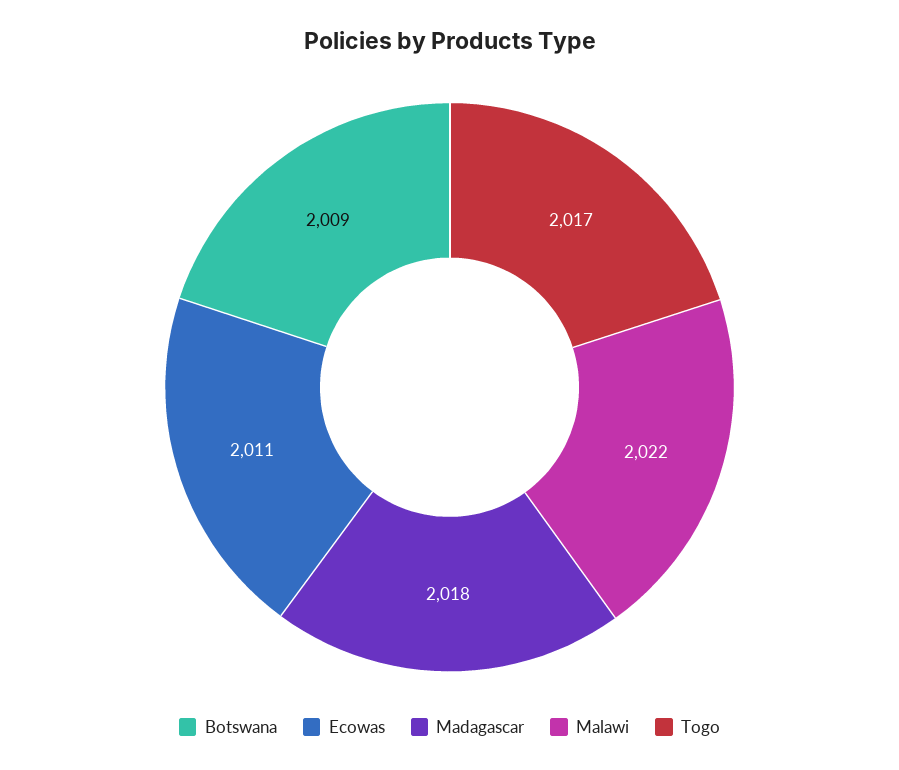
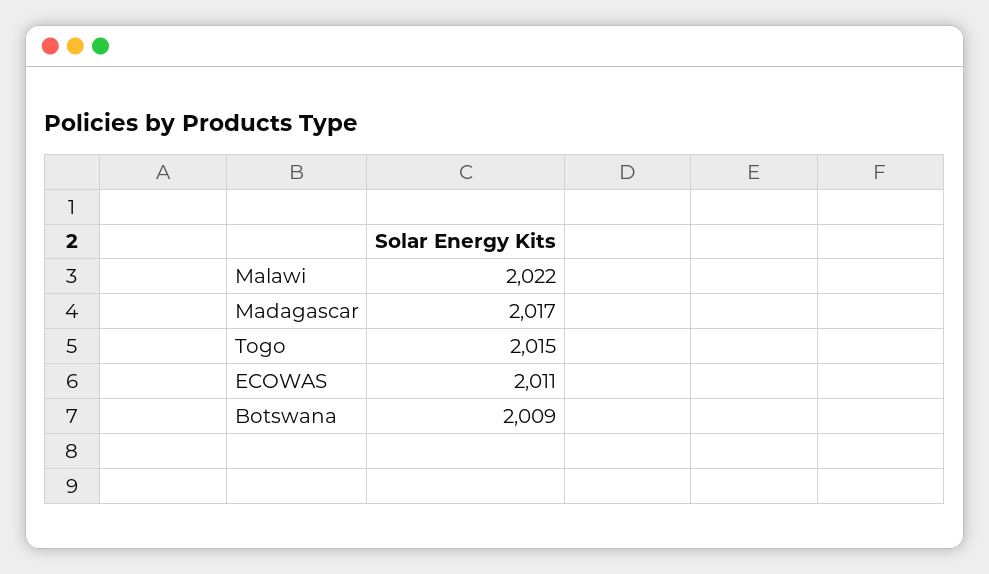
Madagascar: 2018 -> 2017
Togo: 2017 -> 2015

